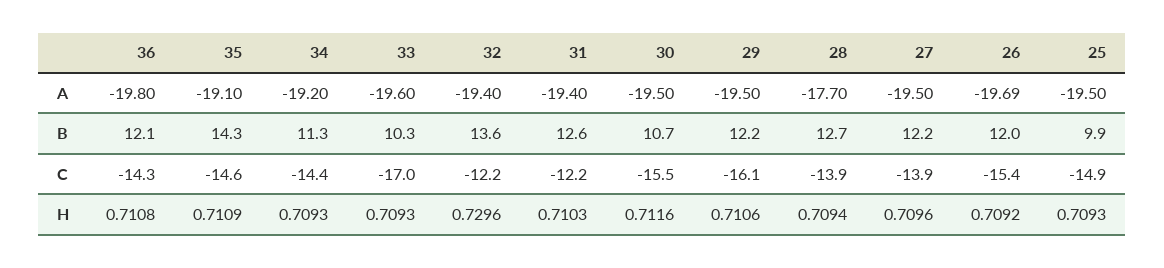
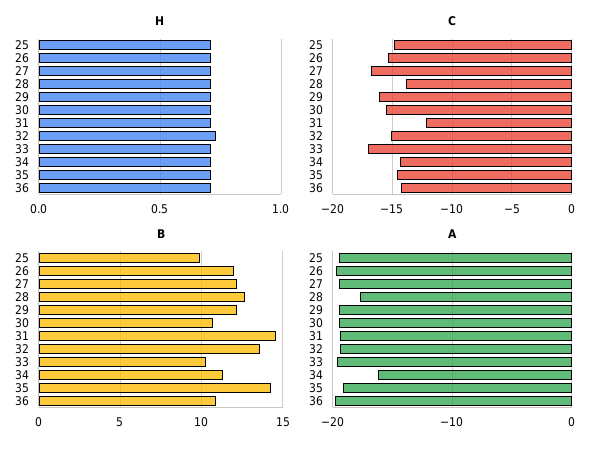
A, 34: -19.2 -> -16
B, 36: 12.1 -> 11
B, 31: 12.6 -> 14.5
C, 32: -12.2 -> -15
C, 27: -13.9 -> -17

